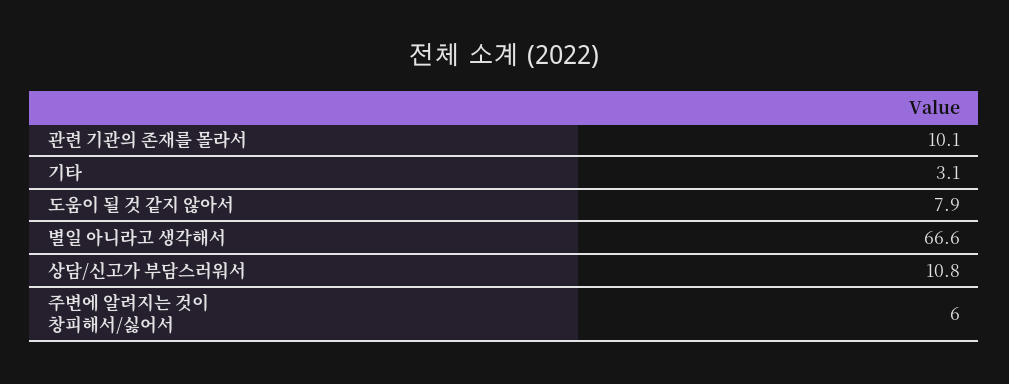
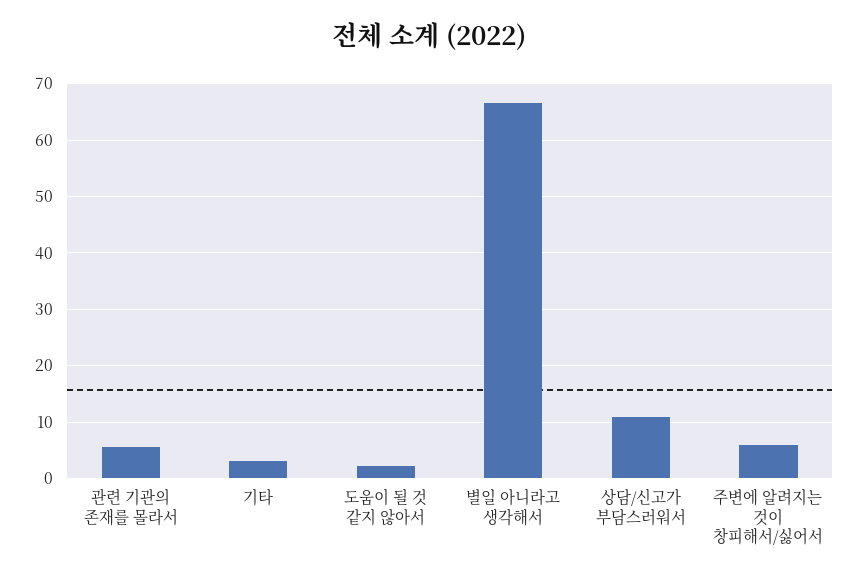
관련 기관의 존재를 몰라서: 10.1 -> 6
도움이 될 것 같지 않아서: 7.9 -> 2

